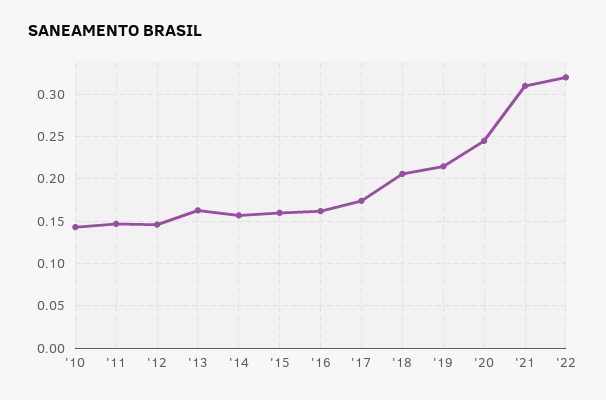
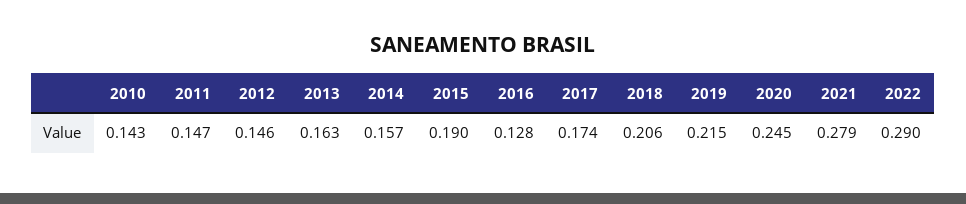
'15: 0.16 -> 0.19
'16: 0.16 -> 0.128
'21: 0.31 -> 0.279
'22: 0.32 -> 0.29

